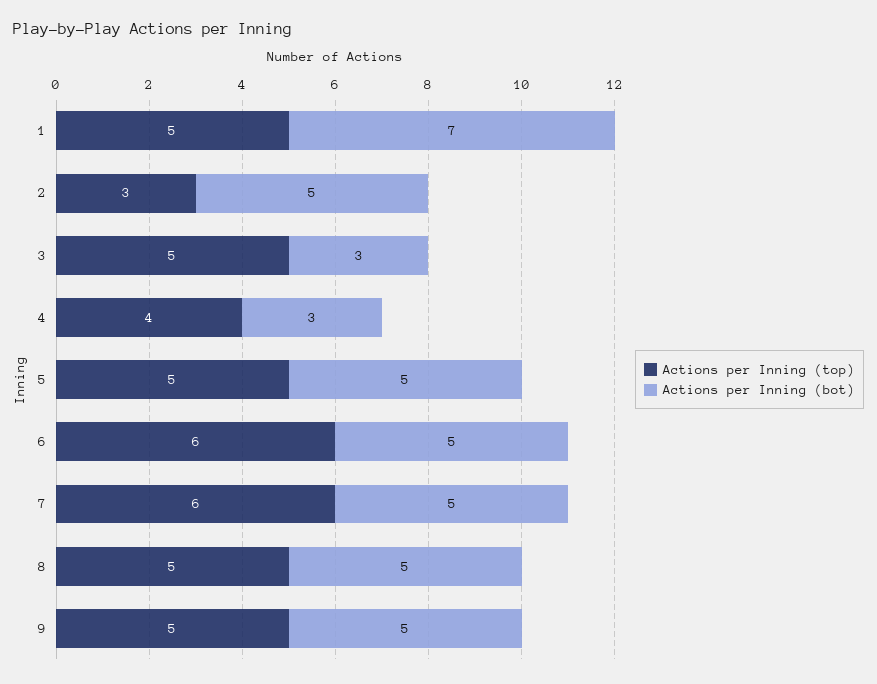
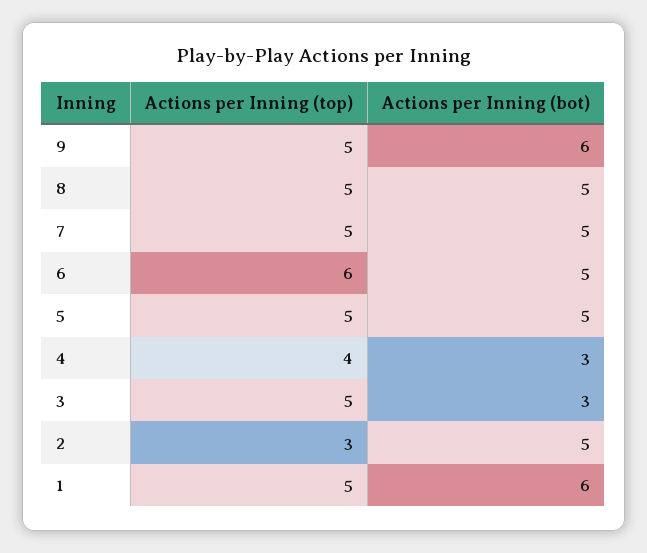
Actions per Inning (bot), 1: 7 -> 6
Actions per Inning (top), 7: 6 -> 5
Actions per Inning (bot), 9: 5 -> 6

